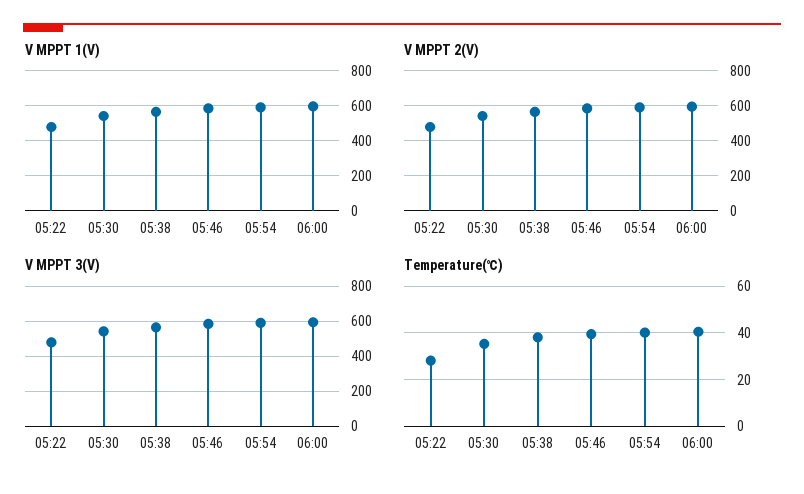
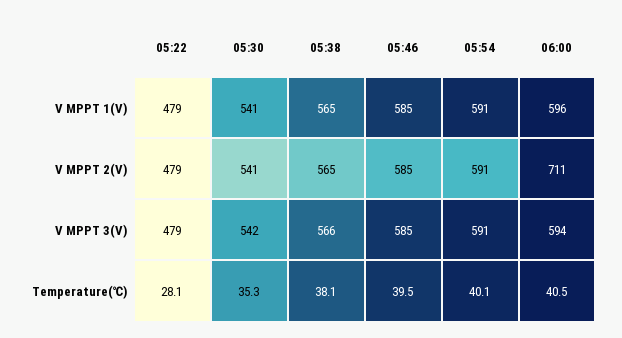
V MPPT 2(V), 06:00: 600 -> 711

